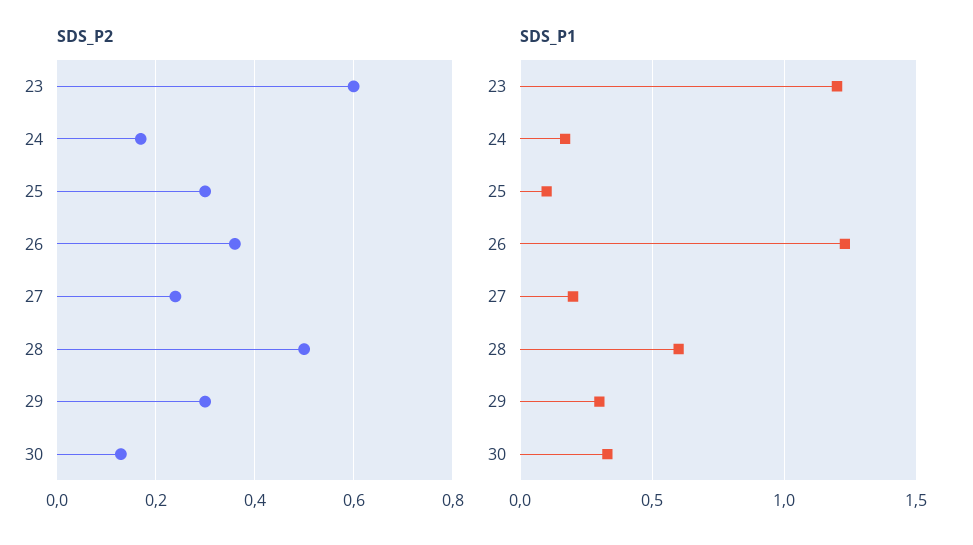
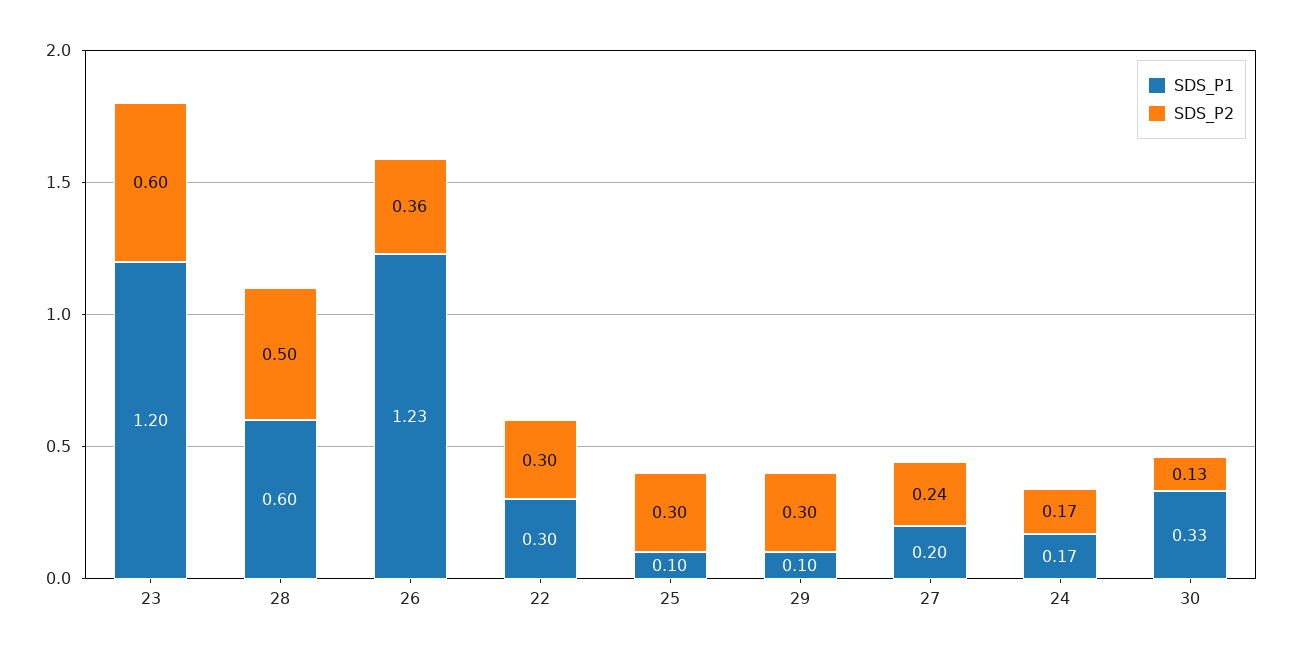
SDS_P1, 29: 0.3 -> 0.1
SDS_P1, 22: none -> 0.3
SDS_P2, 22: none -> 0.3

